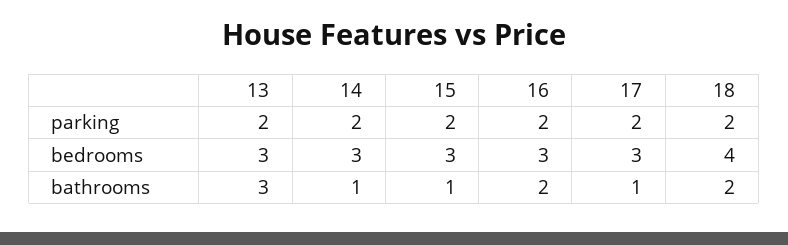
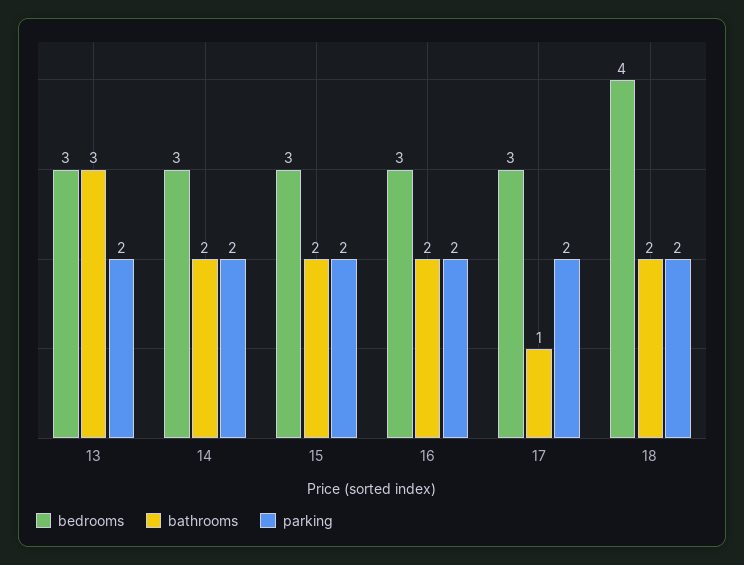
bathrooms, 14: 1 -> 2
bathrooms, 15: 1 -> 2

